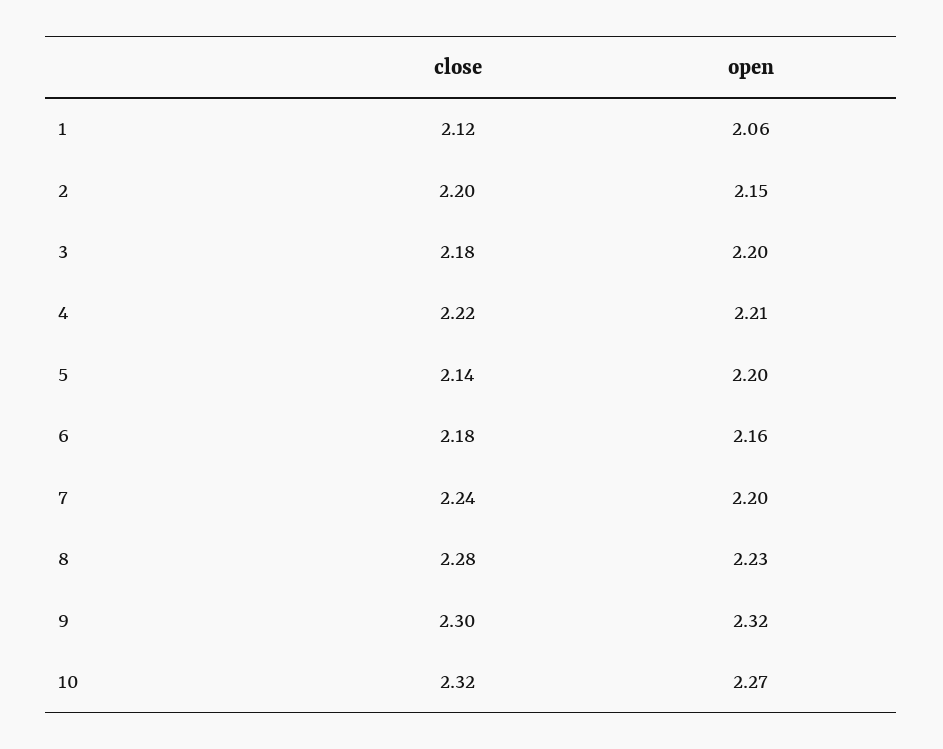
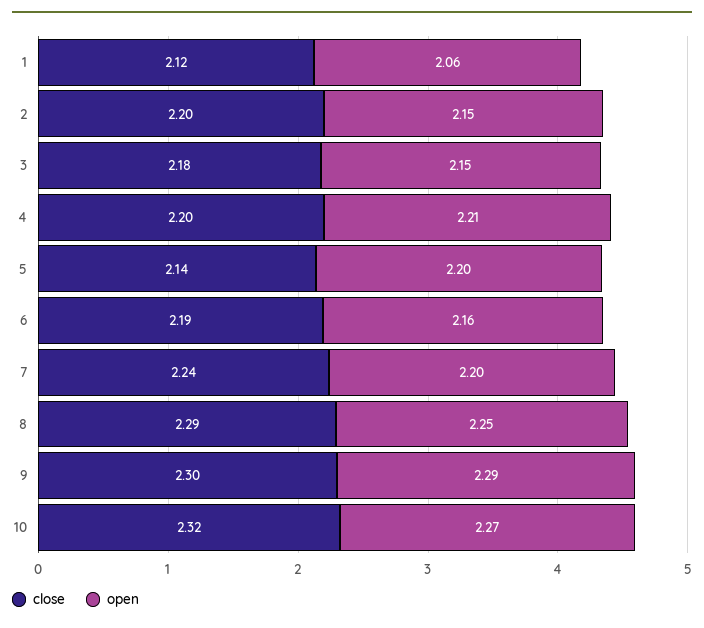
open, 3: 2.2 -> 2.15
close, 4: 2.22 -> 2.2
close, 6: 2.18 -> 2.19
close, 8: 2.28 -> 2.29
open, 8: 2.23 -> 2.25
open, 9: 2.32 -> 2.29

